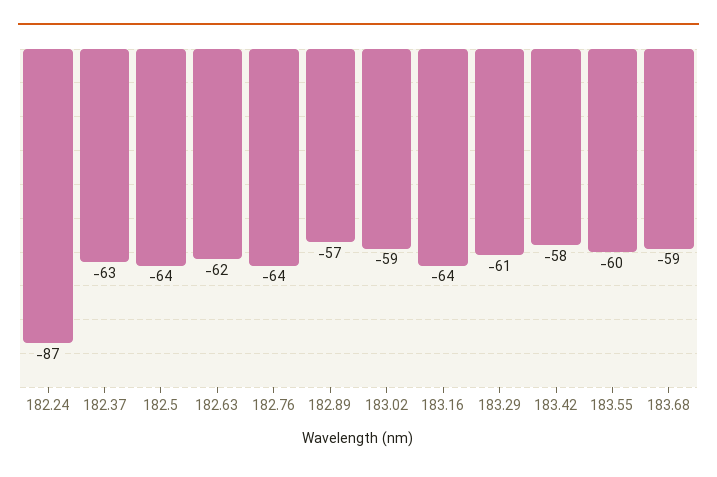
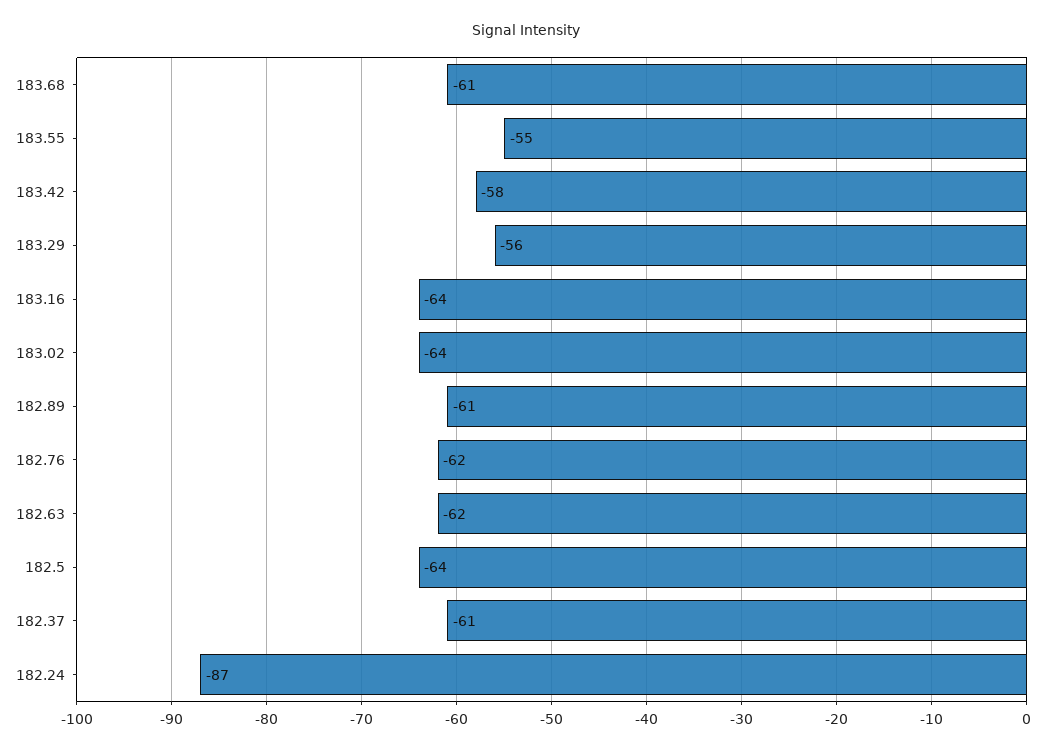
182.37: -63 -> -61
182.76: -64 -> -62
182.89: -57 -> -61
183.02: -59 -> -64
183.29: -61 -> -56
183.55: -60 -> -55
183.68: -59 -> -61

